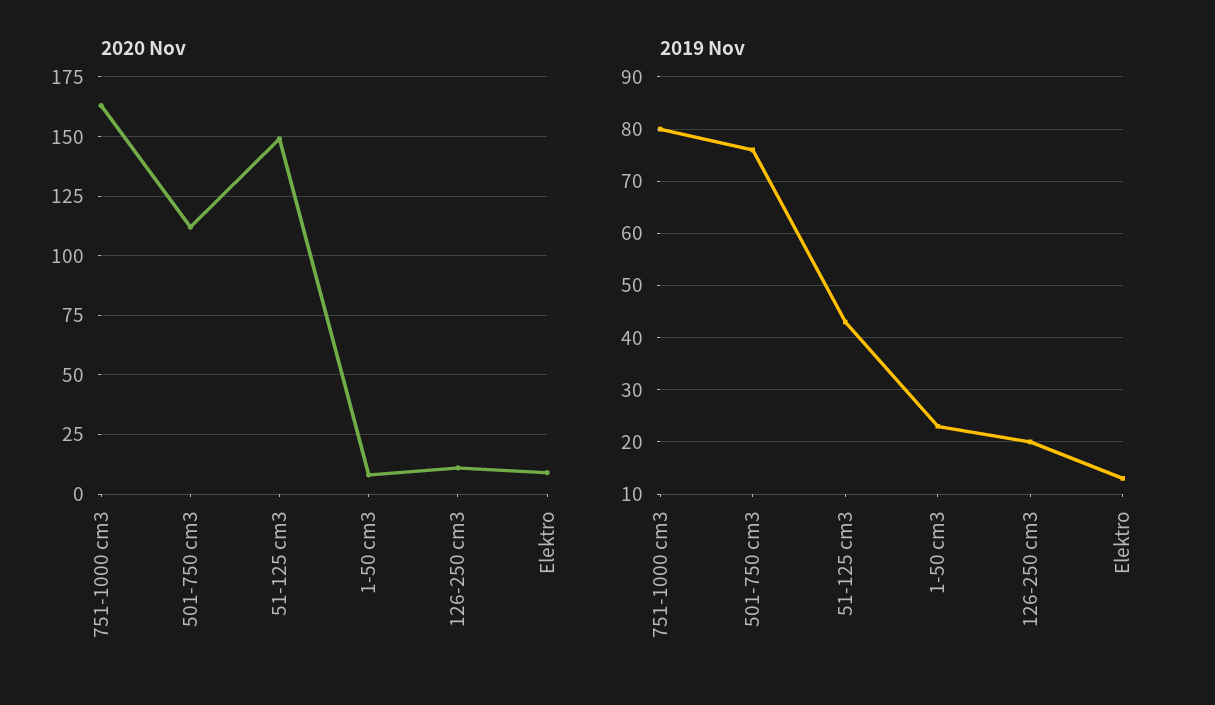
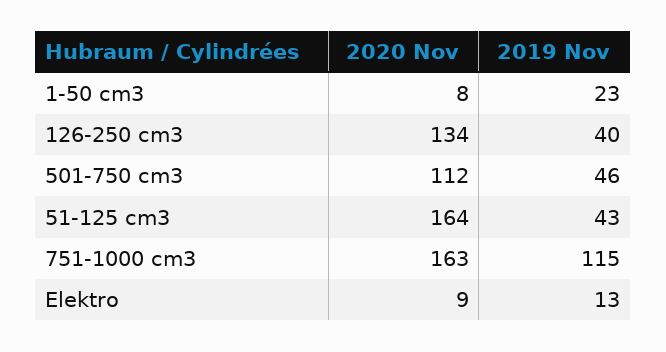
2020 Nov, 51-125 cm3: 150 -> 164
2020 Nov, 126-250 cm3: 10 -> 134
2019 Nov, 751-1000 cm3: 80 -> 115
2019 Nov, 501-750 cm3: 75 -> 46
2019 Nov, 126-250 cm3: 20 -> 40

